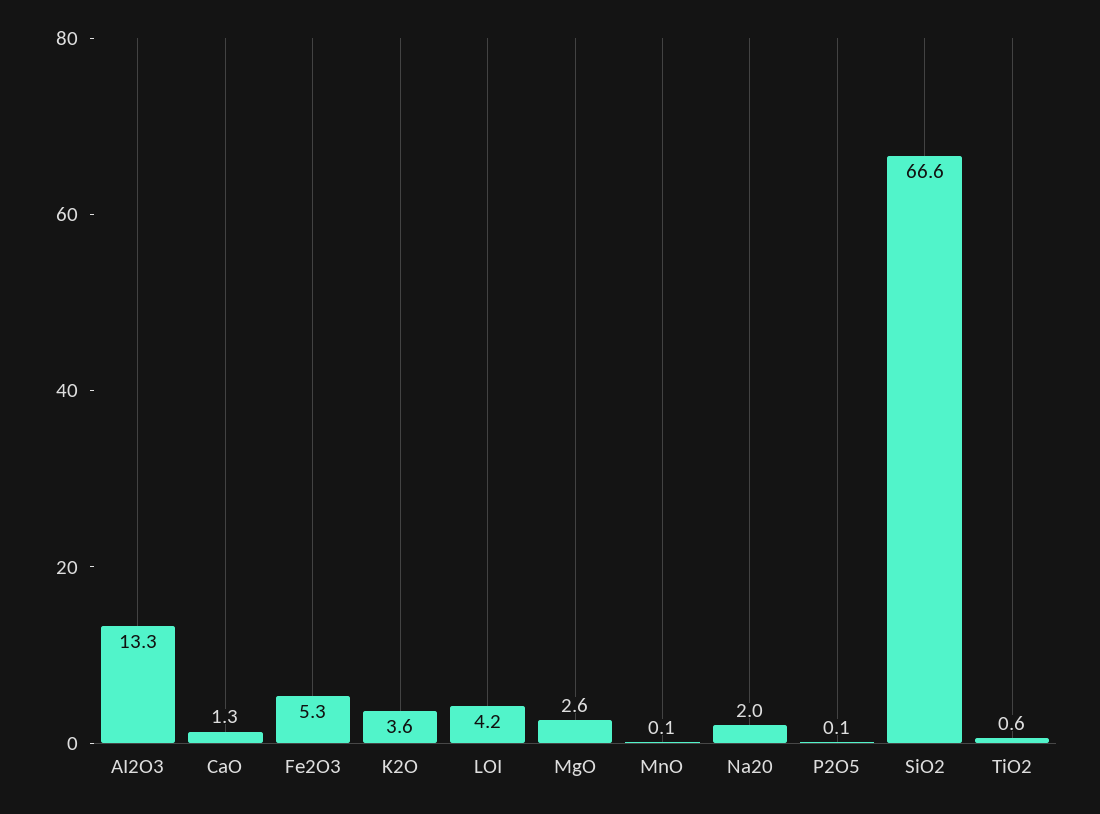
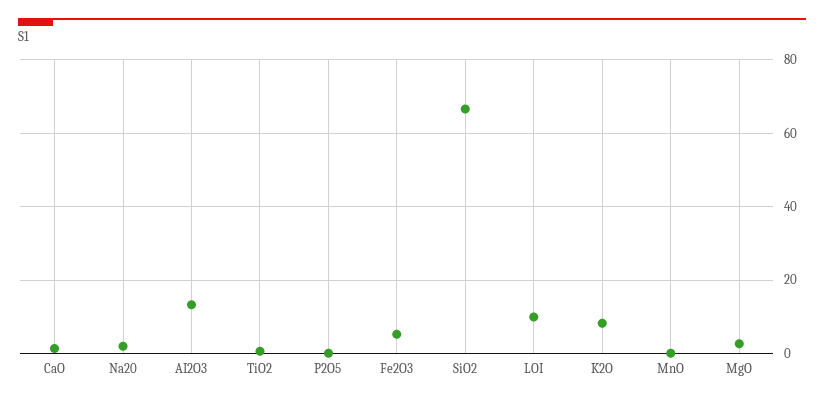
K2O: 3.6 -> 8
LOI: 4.2 -> 10

